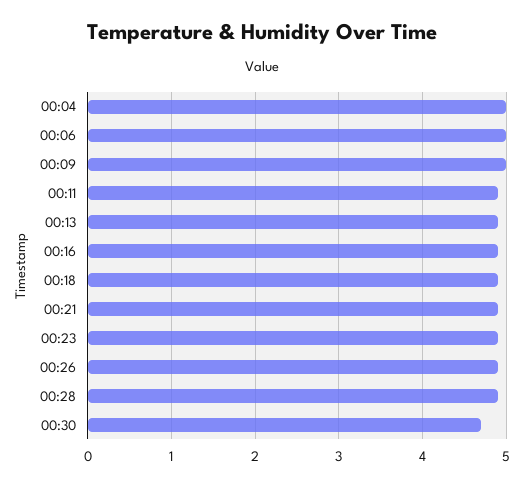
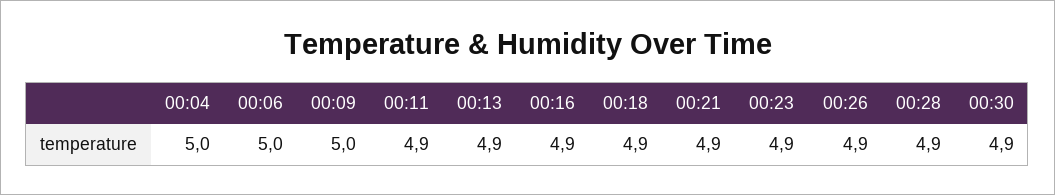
00:30: 4.7 -> 4.9

